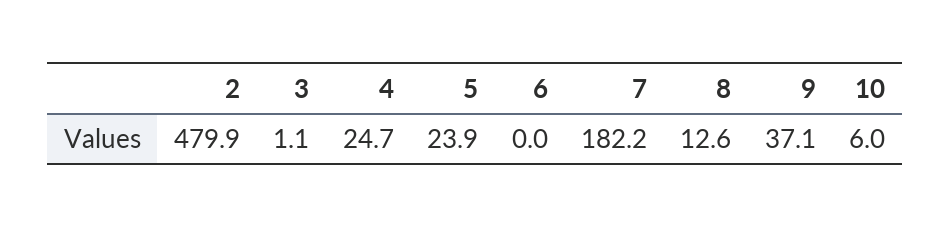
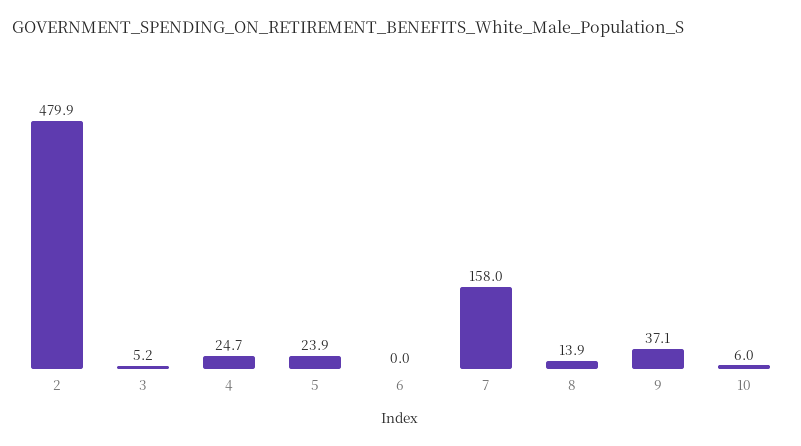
3: 1.1 -> 5.2
7: 182.2 -> 158
8: 12.6 -> 13.9

